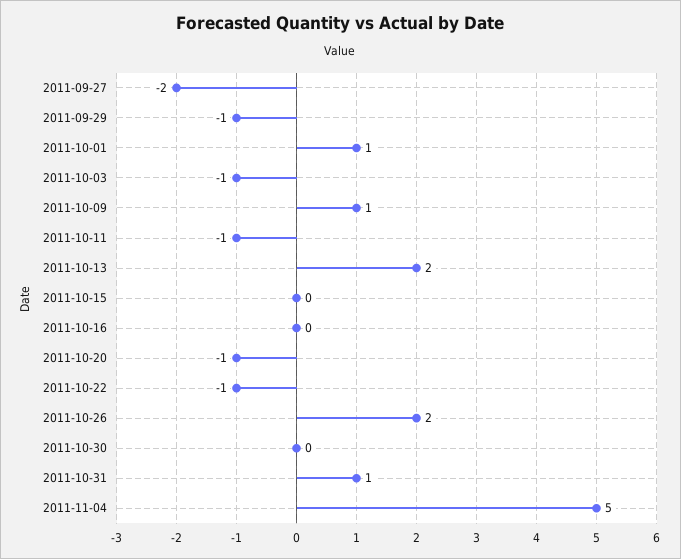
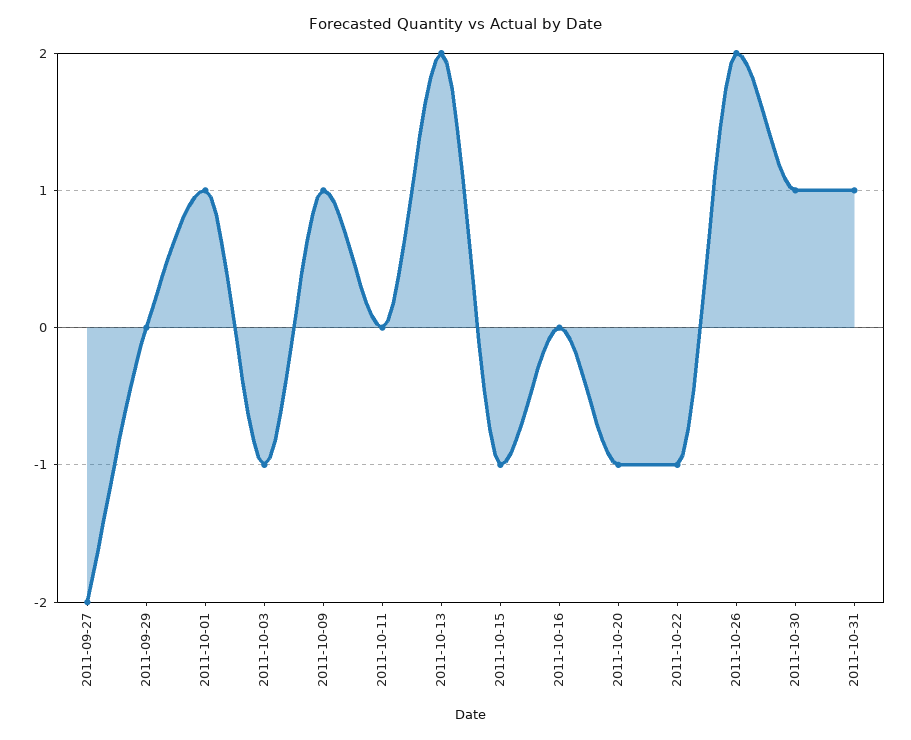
2011-09-29: -1 -> 0
2011-10-11: -1 -> 0
2011-10-15: 0 -> -1
2011-10-30: 0 -> 1
2011-11-04: 5 -> none

